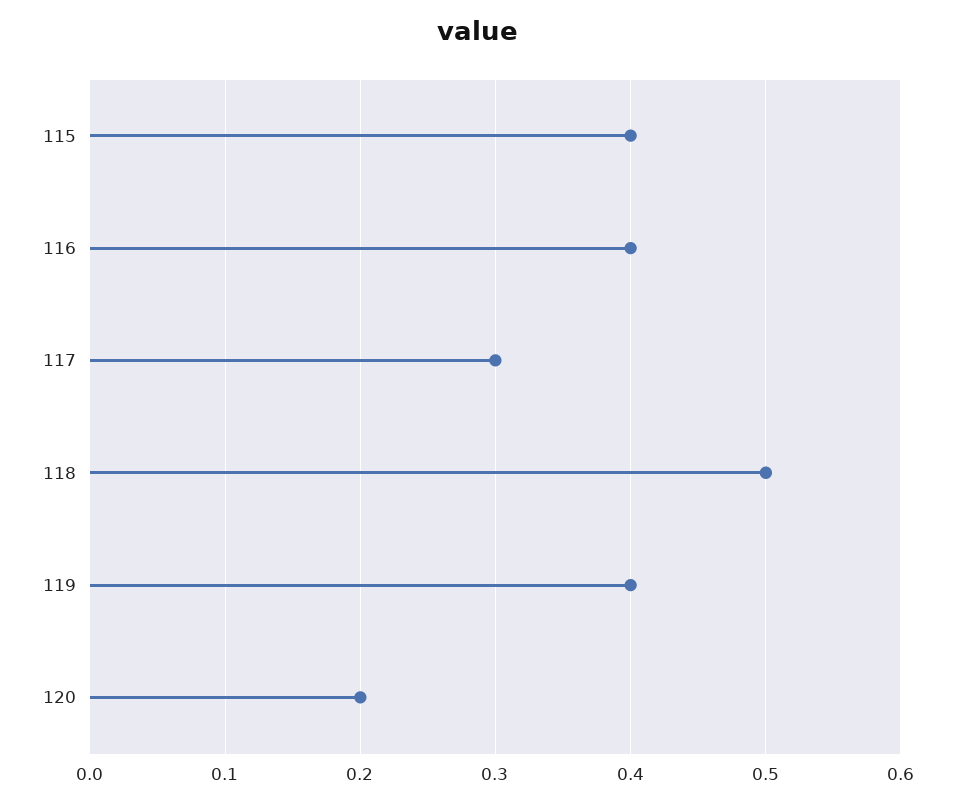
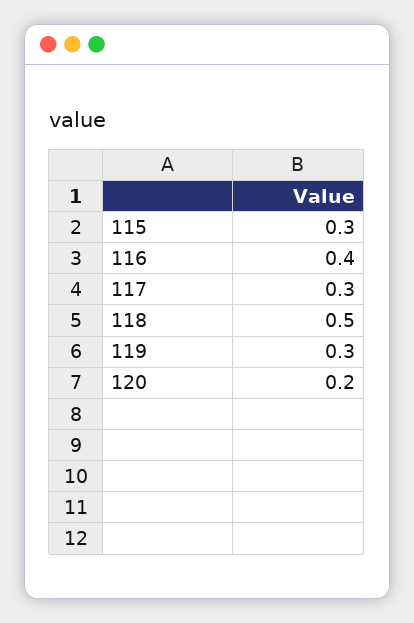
115: 0.4 -> 0.3
119: 0.4 -> 0.3

